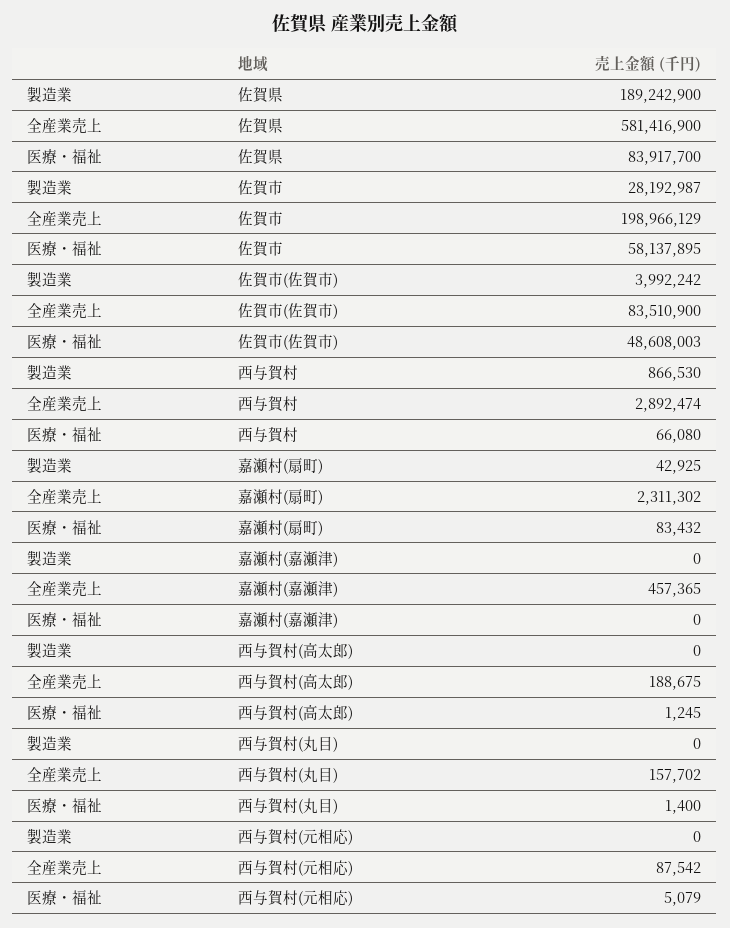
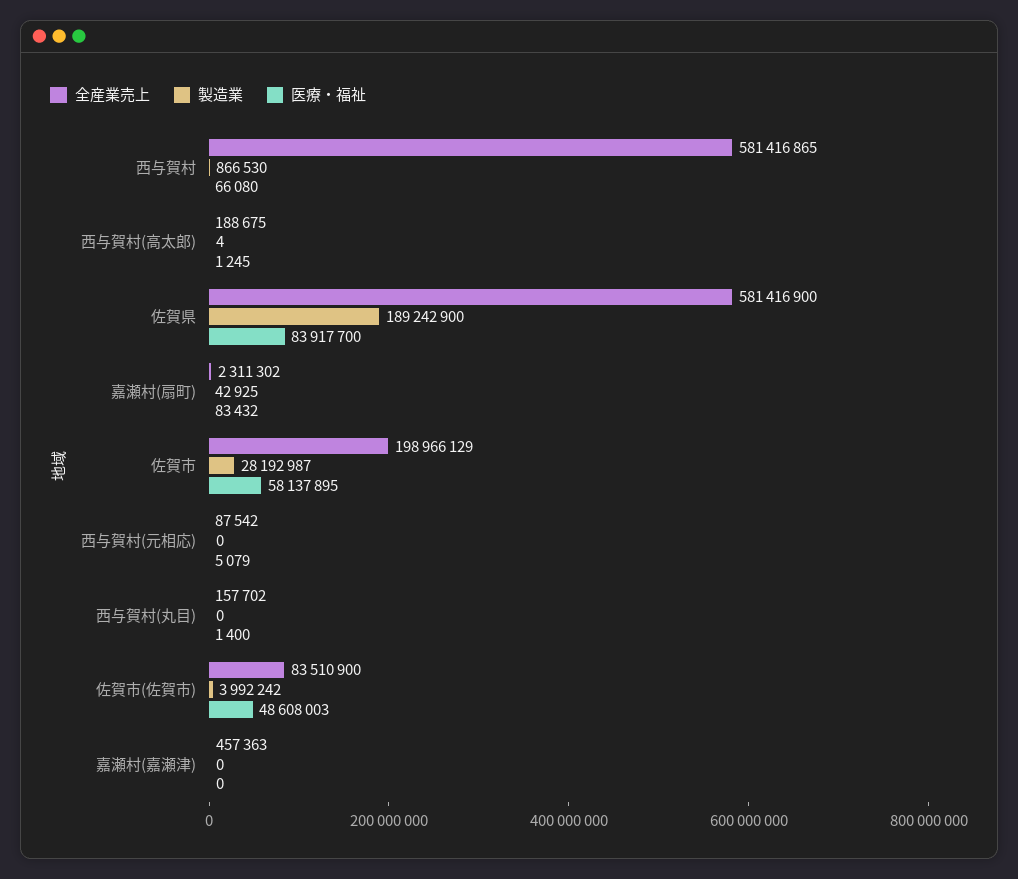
全産業売上, 西与賀村: 2892474 -> 581416865
全産業売上, 嘉瀬村(嘉瀬津): 457365 -> 457363
製造業, 西与賀村(高太郎): 0 -> 4

